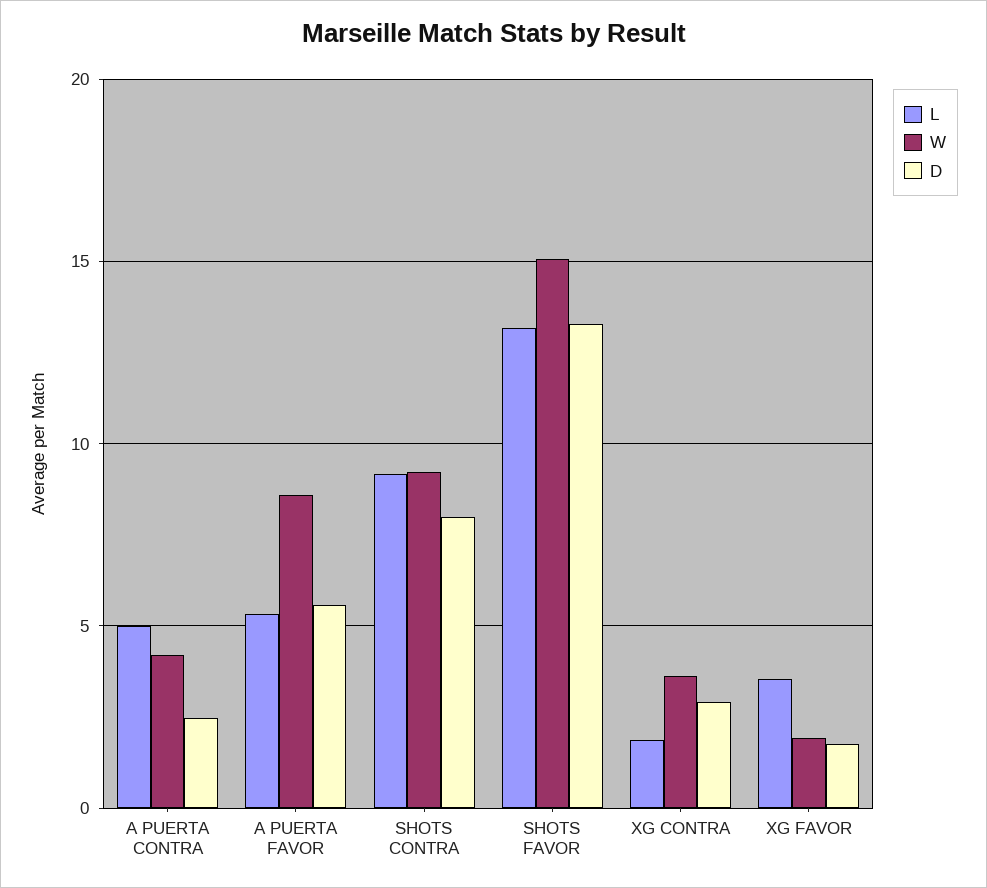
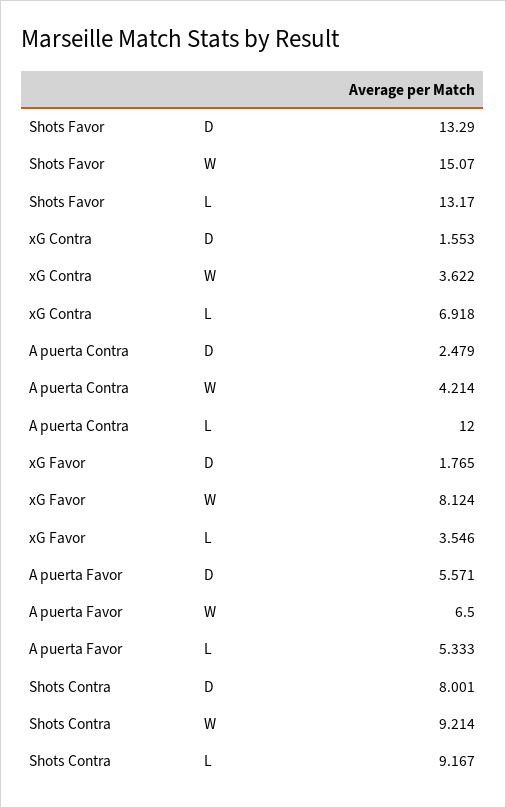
L, A PUERTA CONTRA: 5 -> 12
W, A PUERTA FAVOR: 8.5 -> 6.5
L, XG CONTRA: 2 -> 6.918
D, XG CONTRA: 3 -> 1.553
W, XG FAVOR: 2 -> 8.124

